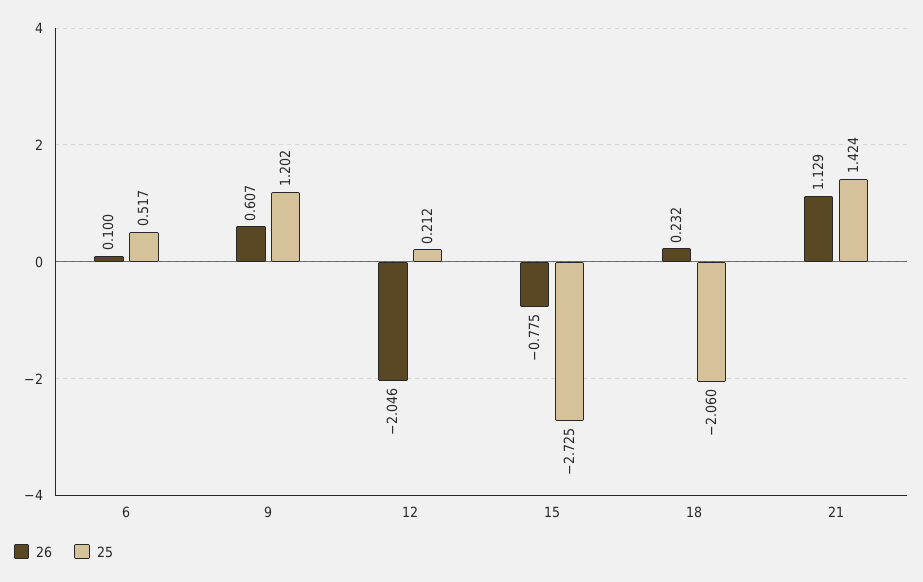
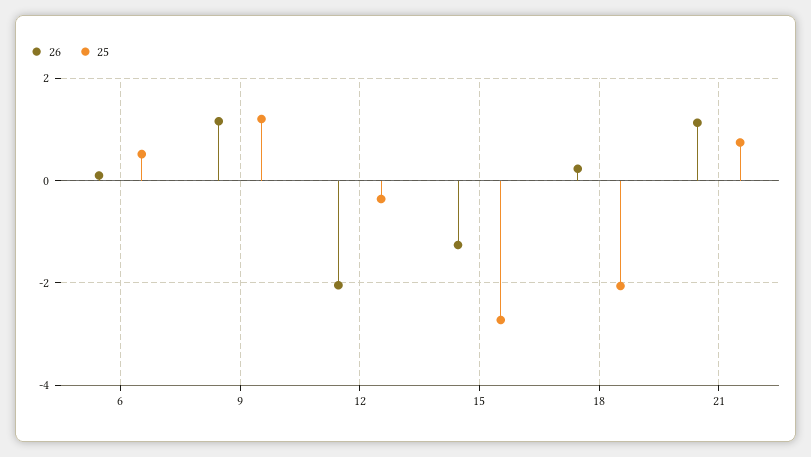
26, 9: 0.607 -> 1.2
25, 12: 0.212 -> -0.4
26, 15: -0.775 -> -1.2
25, 21: 1.424 -> 0.8

